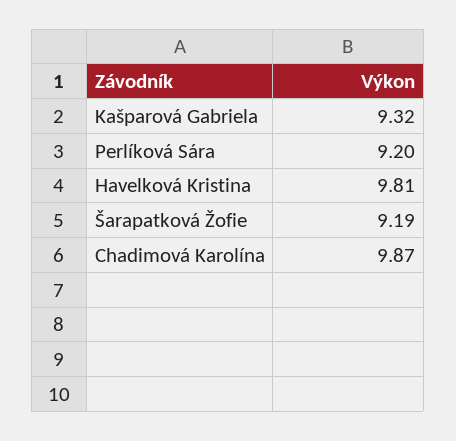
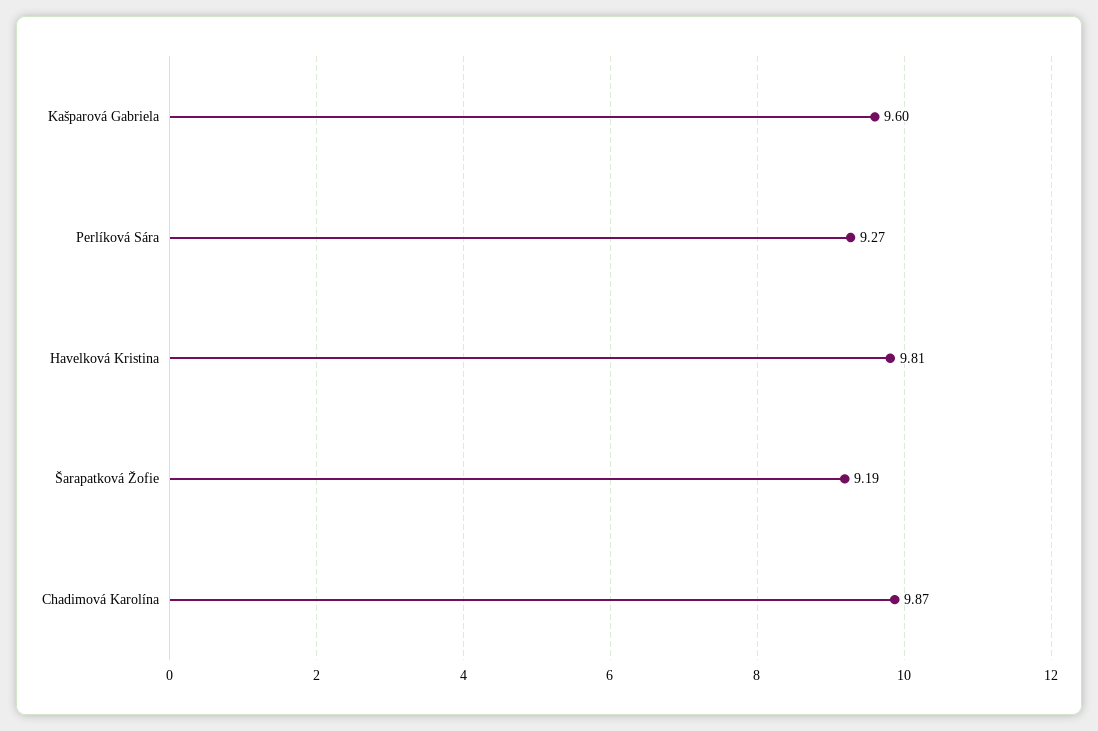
Kašparová Gabriela: 9.32 -> 9.6
Perlíková Sára: 9.2 -> 9.27

